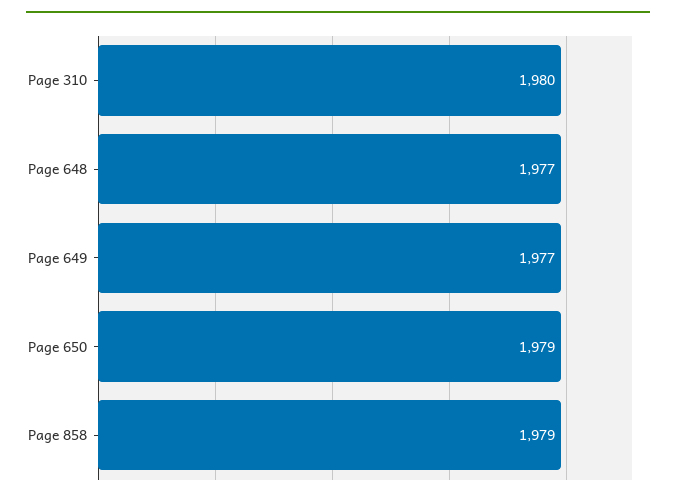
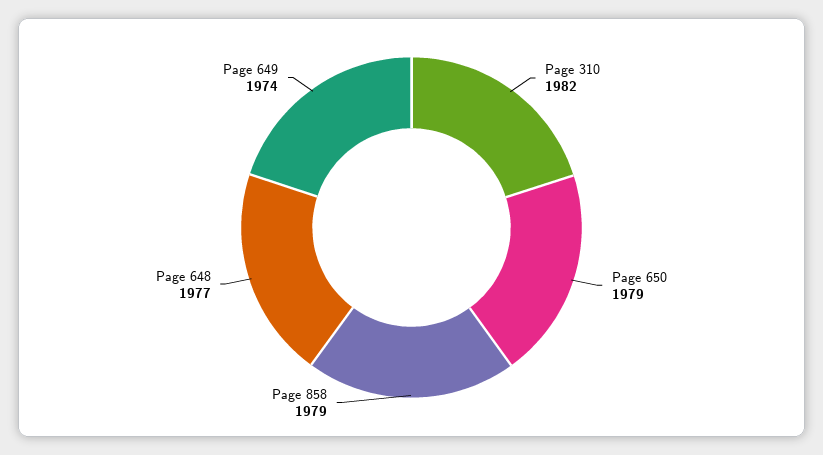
Page 310: 1980 -> 1982
Page 649: 1977 -> 1974

